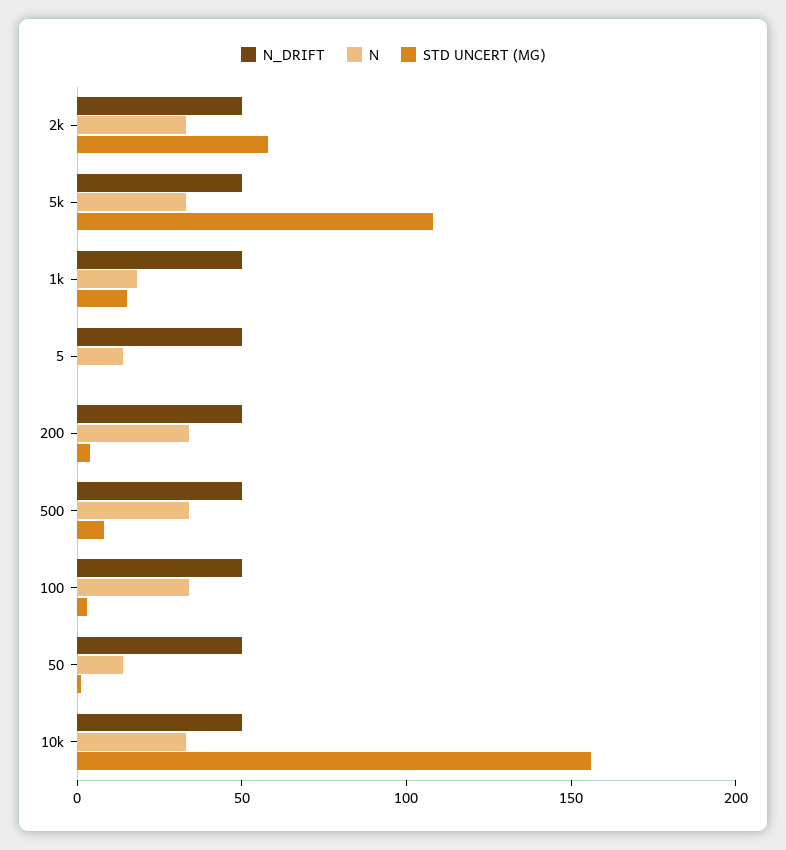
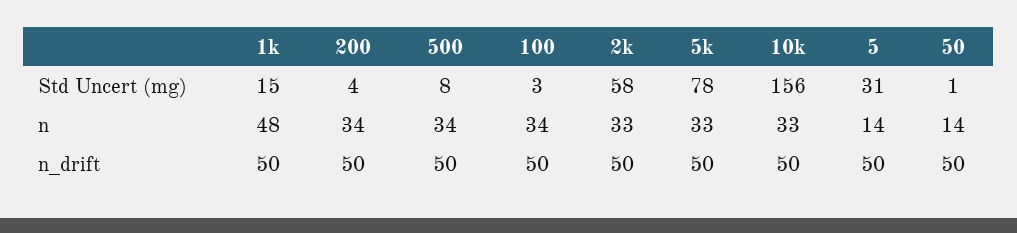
STD UNCERT (MG), 5k: 110 -> 78
N, 1k: 20 -> 48
STD UNCERT (MG), 5: 0 -> 31

